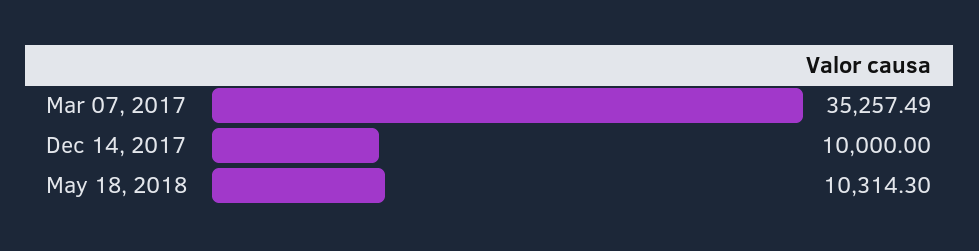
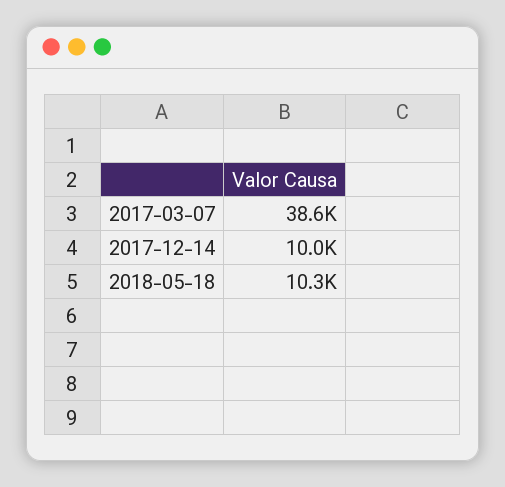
Mar 07, 2017: 35257.49 -> 38600

